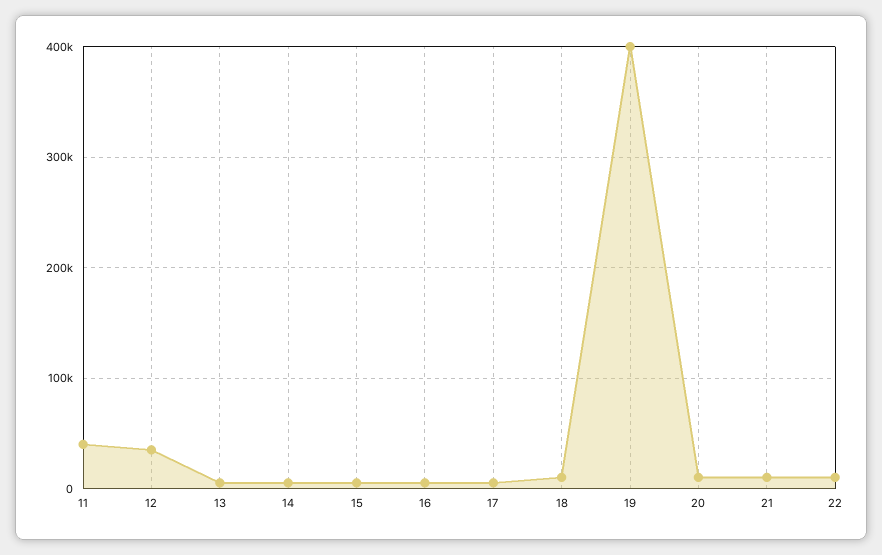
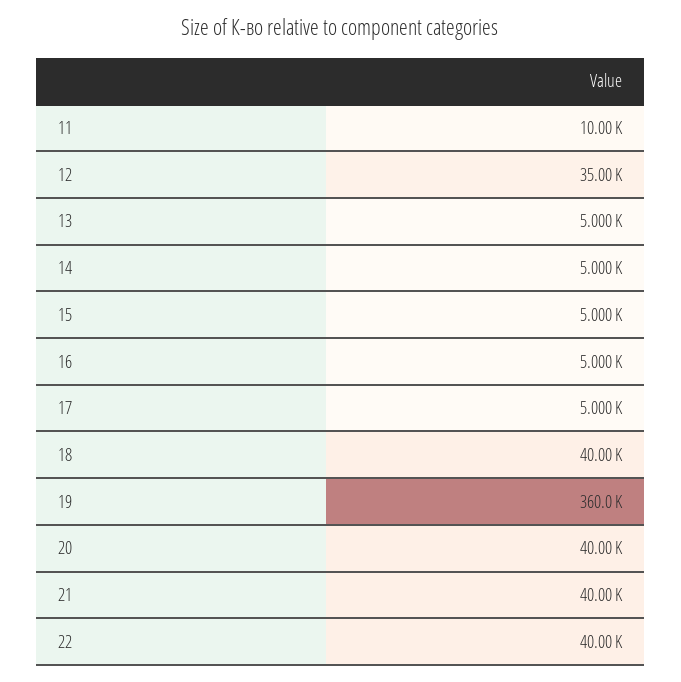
11: 40000 -> 10000
18: 10000 -> 40000
19: 400000 -> 360000
20: 10000 -> 40000
21: 10000 -> 40000
22: 10000 -> 40000

